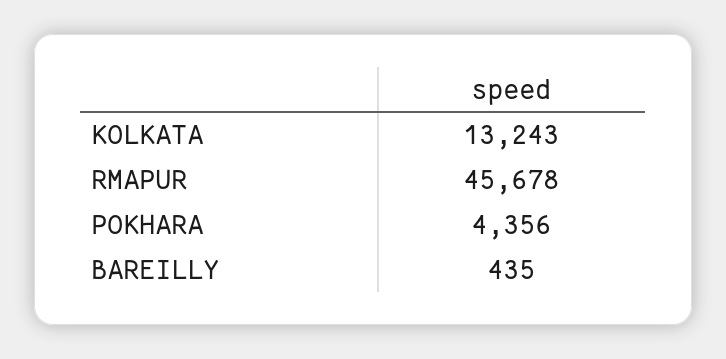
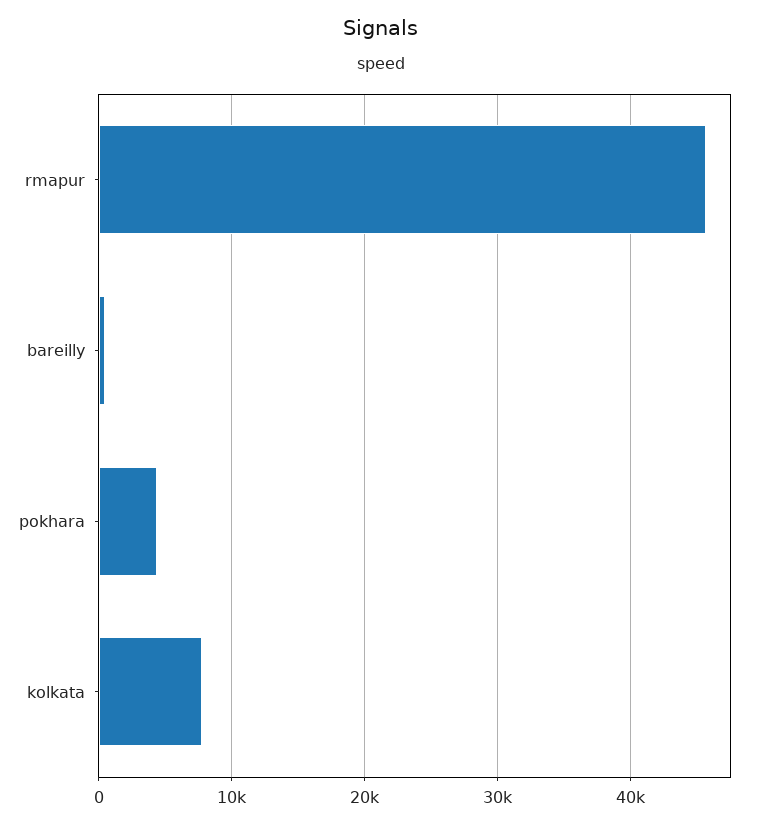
KOLKATA: 13243 -> 8000

